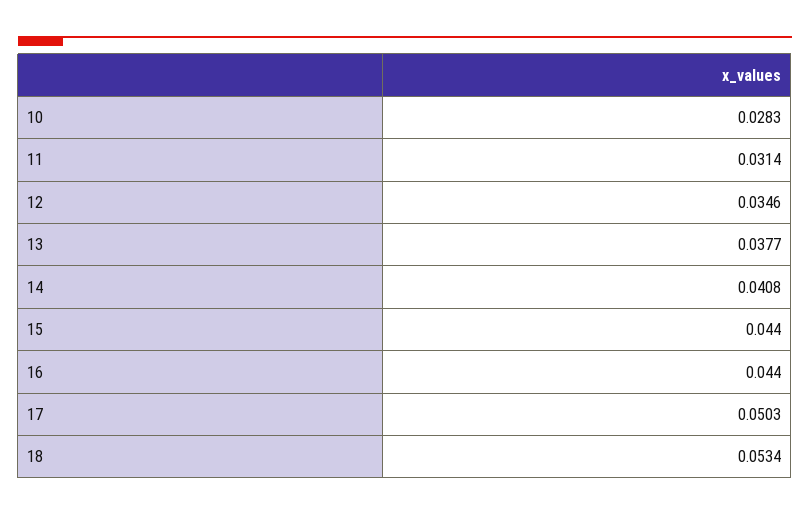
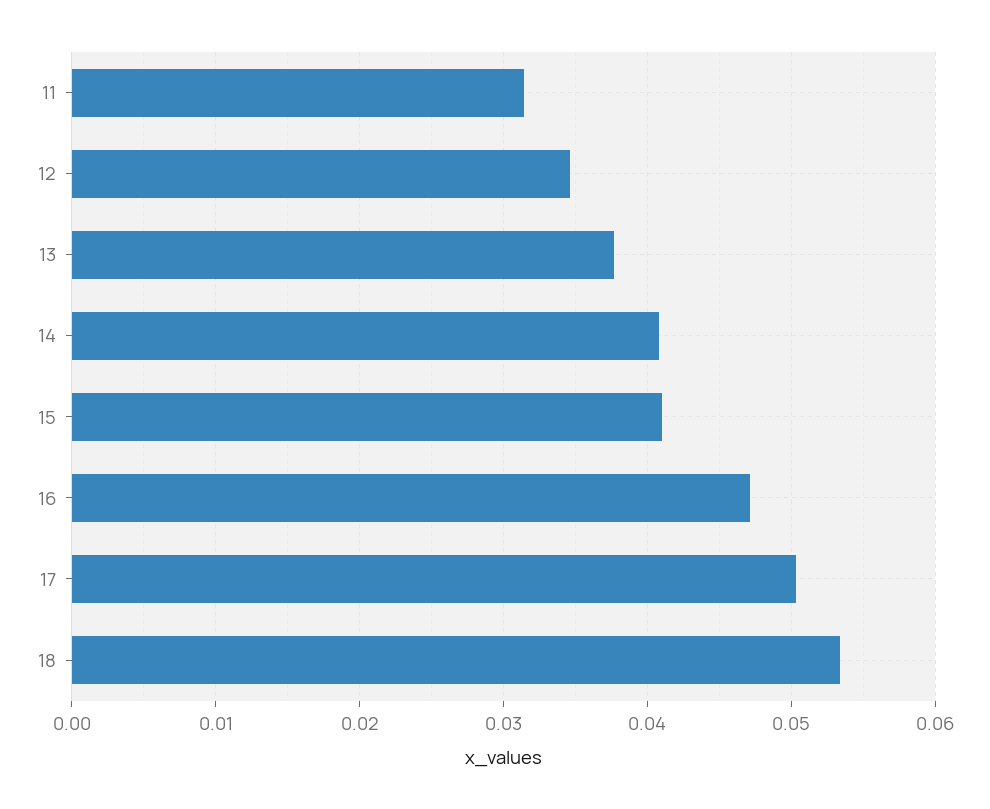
10: 0.0283 -> none
15: 0.044 -> 0.041
16: 0.044 -> 0.047

